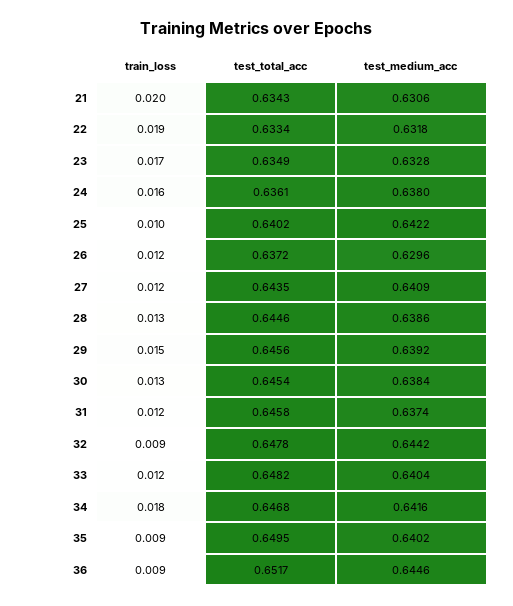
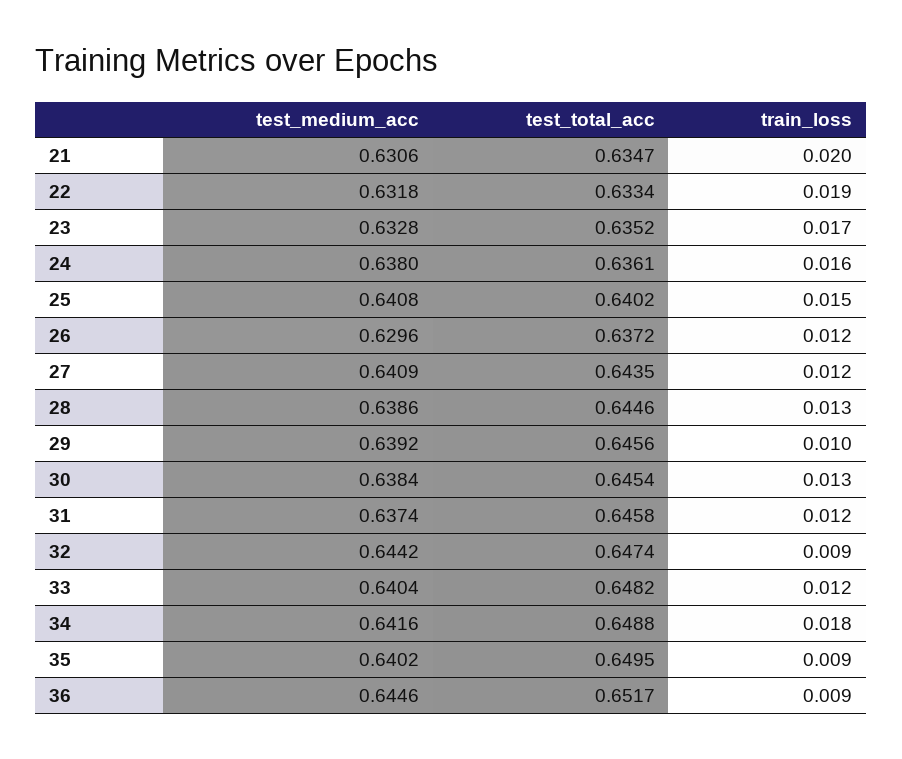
test_total_acc, 21: 0.6343 -> 0.6347
test_total_acc, 23: 0.6349 -> 0.6352
train_loss, 25: 0.01 -> 0.015
test_medium_acc, 25: 0.6422 -> 0.6408
train_loss, 29: 0.015 -> 0.01
test_total_acc, 32: 0.6478 -> 0.6474
test_total_acc, 34: 0.6468 -> 0.6488

